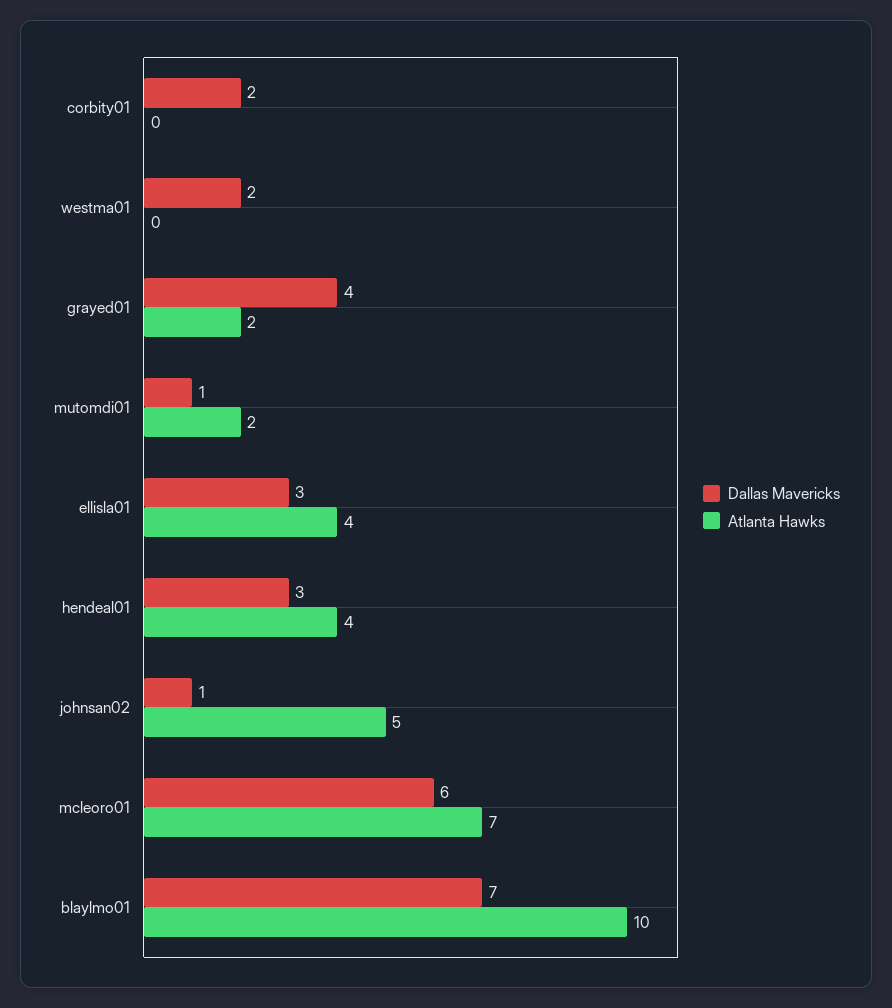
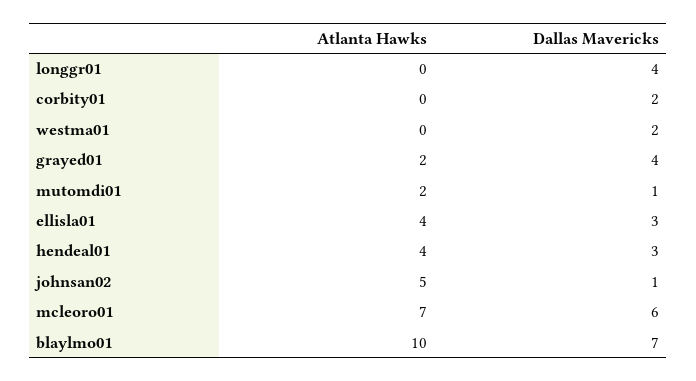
Atlanta Hawks, longgr01: none -> 0
Dallas Mavericks, longgr01: none -> 4

